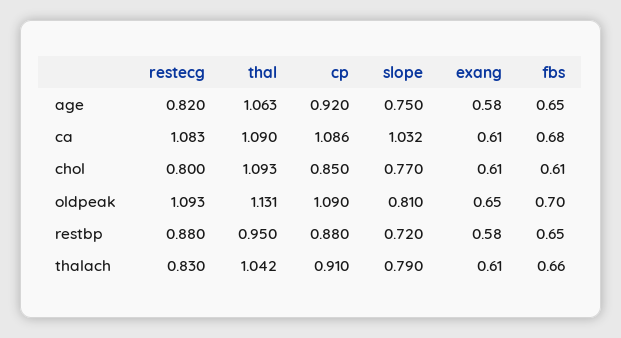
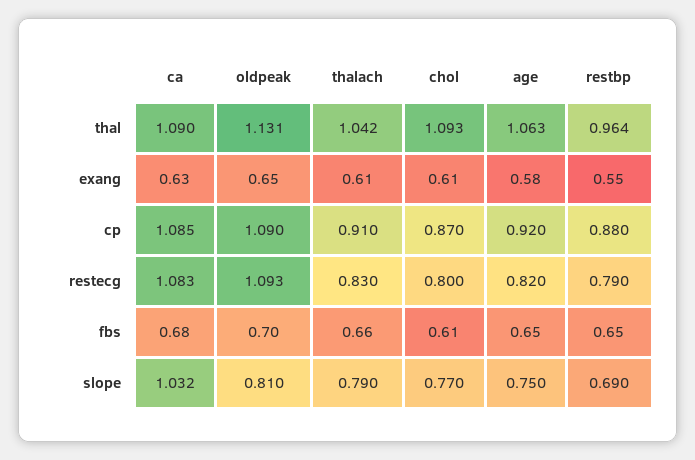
cp, ca: 1.086 -> 1.085
exang, ca: 0.61 -> 0.63
cp, chol: 0.85 -> 0.87
restecg, restbp: 0.88 -> 0.79
thal, restbp: 0.95 -> 0.964
slope, restbp: 0.72 -> 0.69
exang, restbp: 0.58 -> 0.55

